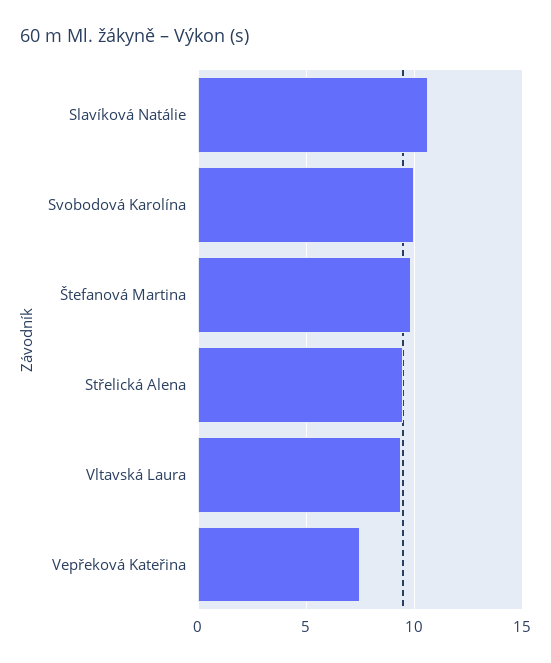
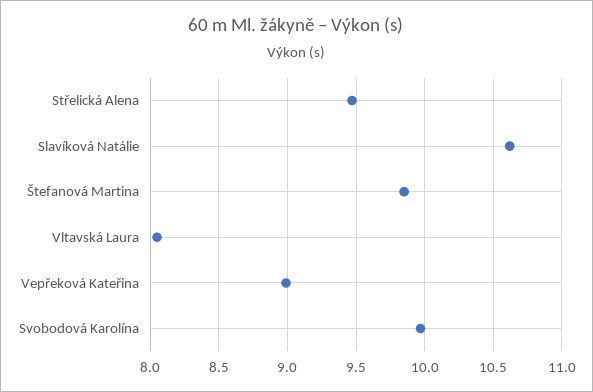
Vltavská Laura: 9.5 -> 8.05
Vepřeková Kateřina: 7.5 -> 9

